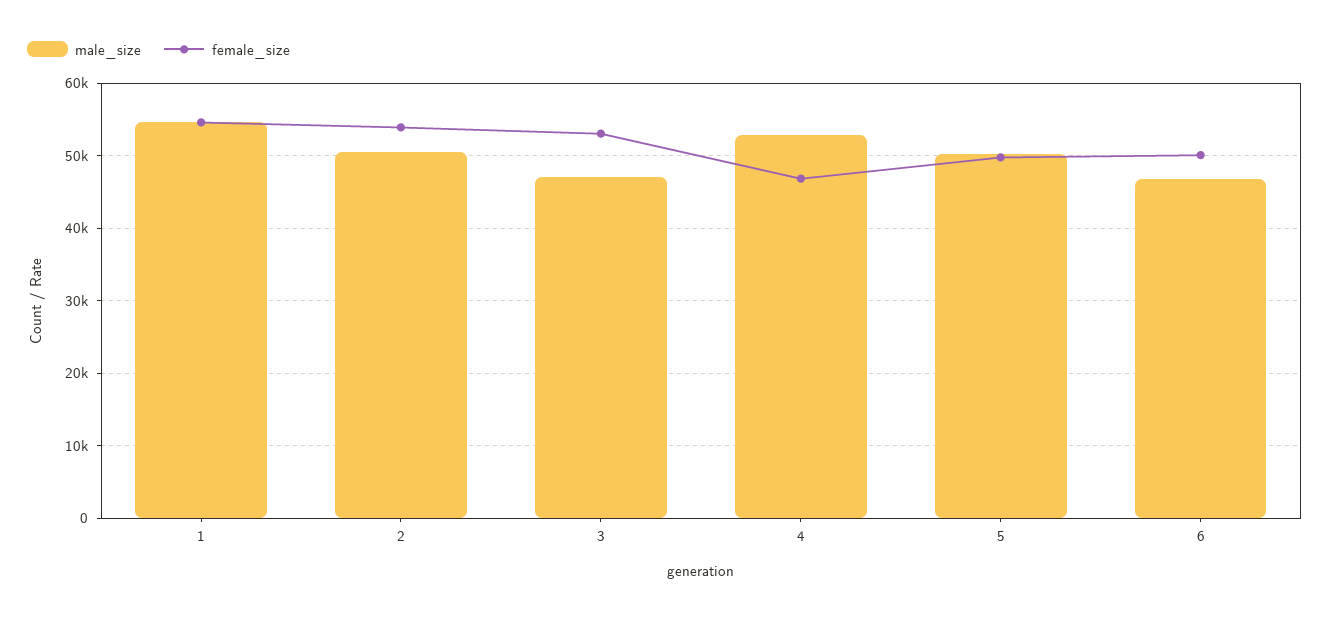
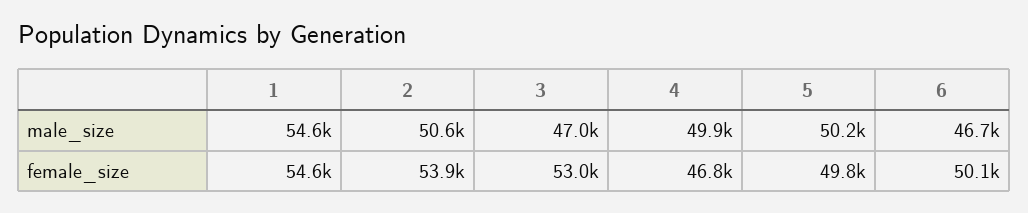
male_size, 4: 53000 -> 49900

